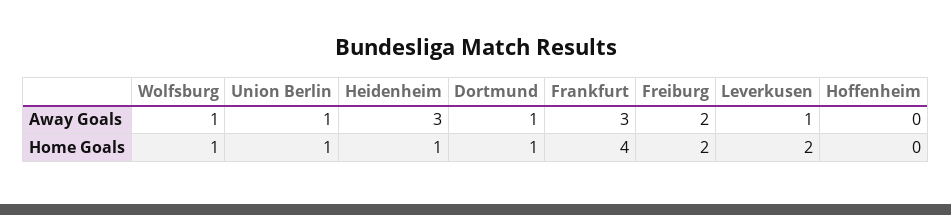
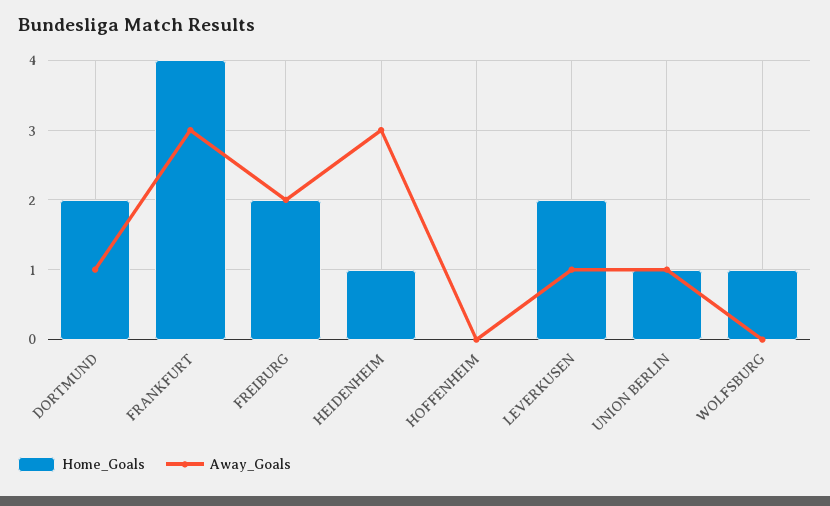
Away Goals, Wolfsburg: 1 -> 0
Home Goals, Dortmund: 1 -> 2

